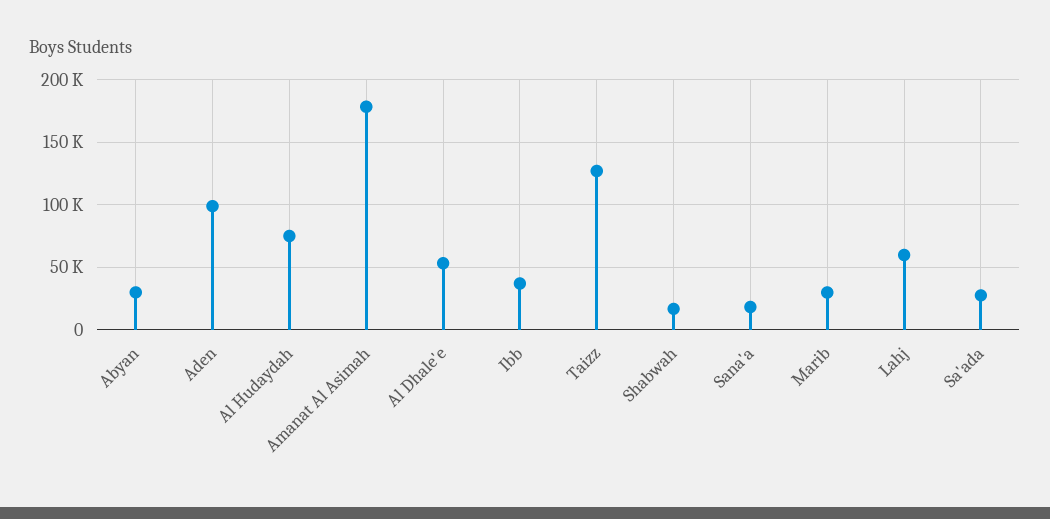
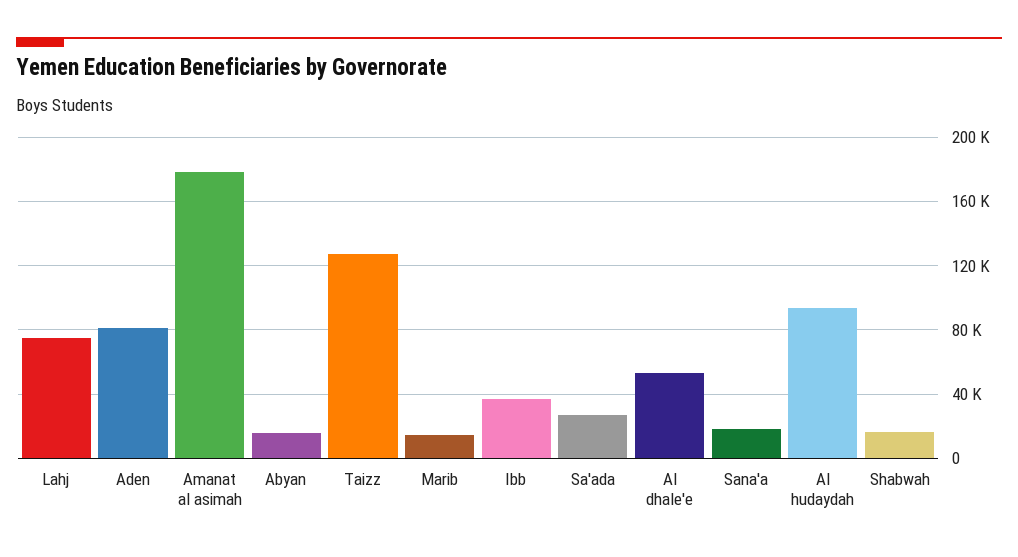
Abyan: 30000 -> 15000
Aden: 100000 -> 80000
Al Hudaydah: 75000 -> 95000
Marib: 30000 -> 15000
Lahj: 60000 -> 75000

